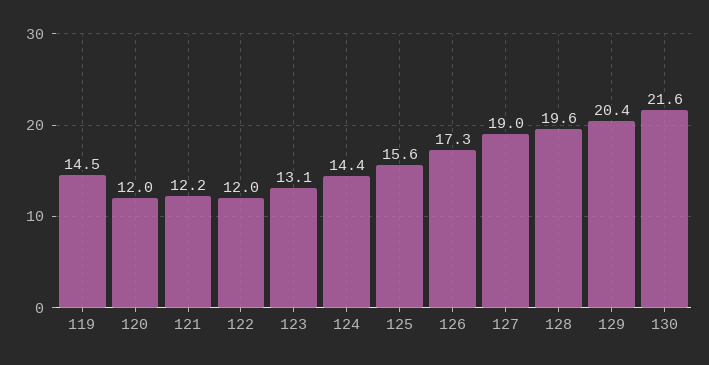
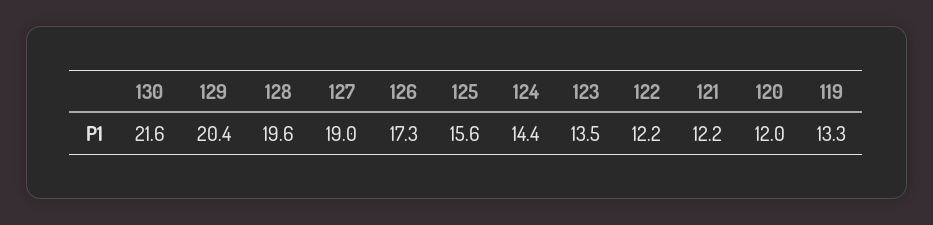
119: 14.5 -> 13.3
122: 12 -> 12.2
123: 13.1 -> 13.5

